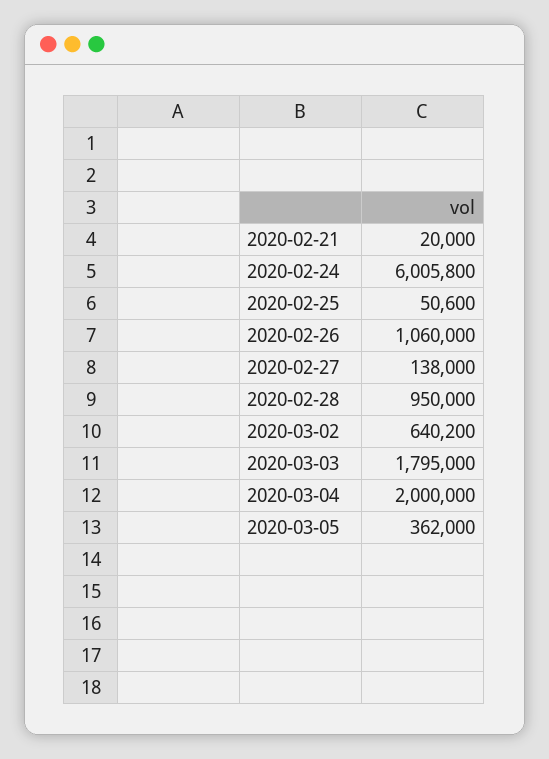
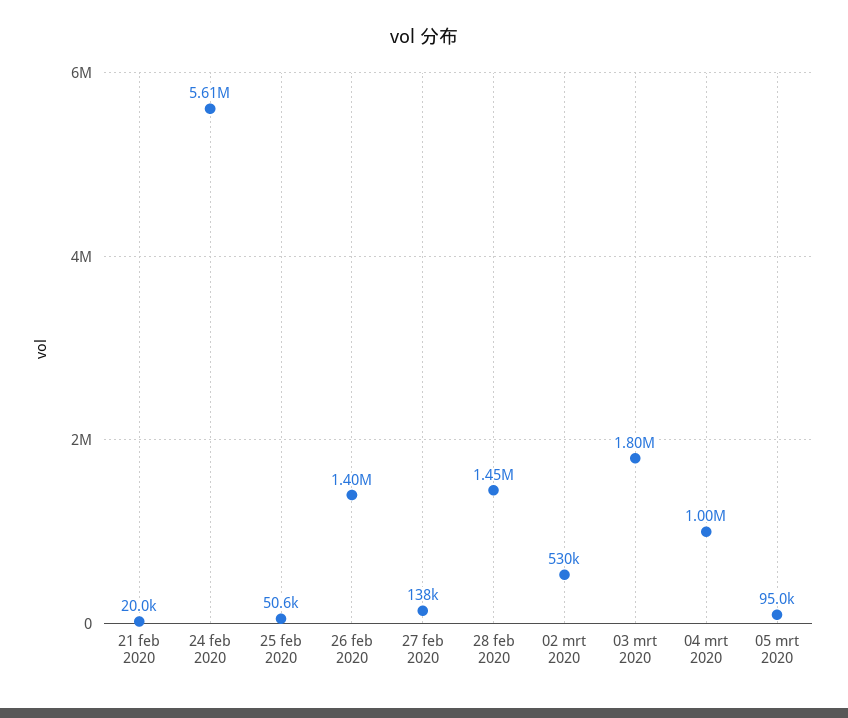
2020-02-24: 6005800 -> 5610000
2020-02-26: 1060000 -> 1400000
2020-02-28: 950000 -> 1450000
2020-03-02: 640200 -> 530000
2020-03-04: 2000000 -> 1000000
2020-03-05: 362000 -> 95000

